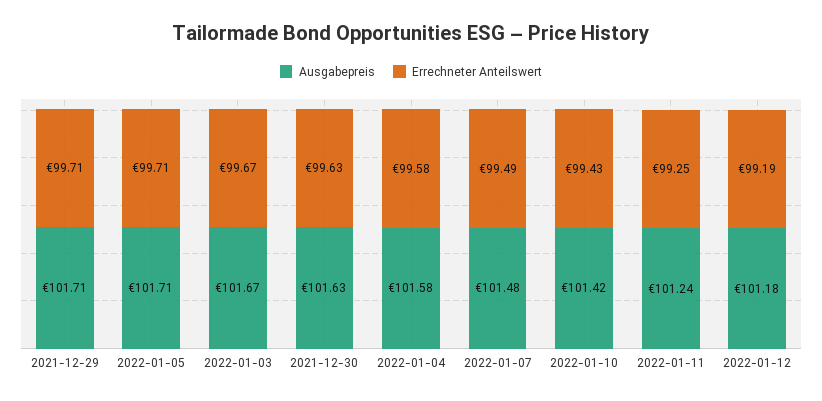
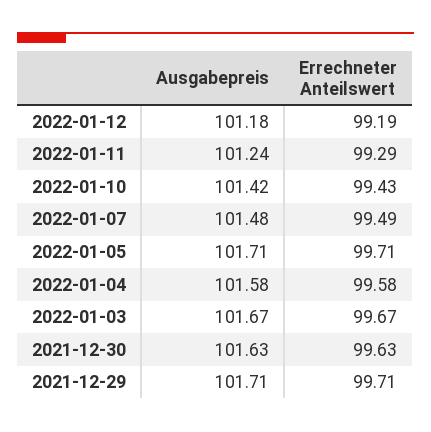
Errechneter Anteilswert, 2022-01-11: 99.25 -> 99.29

